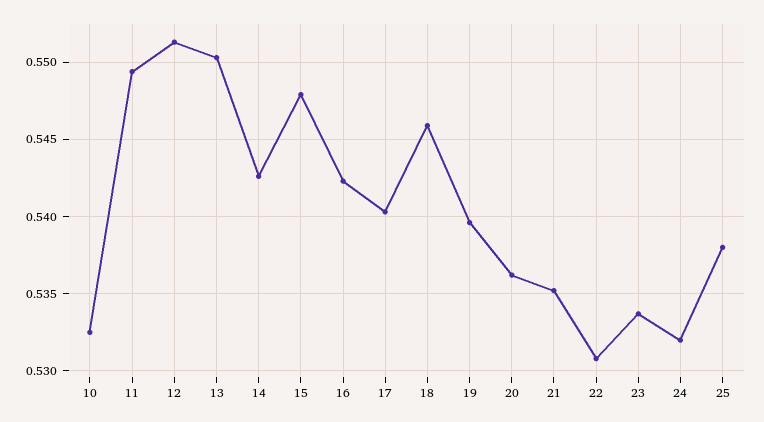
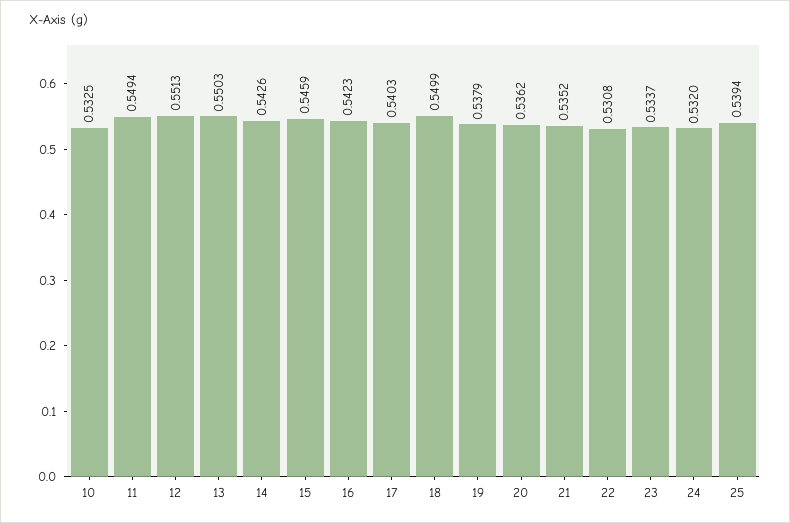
15: 0.548 -> 0.5459
18: 0.546 -> 0.5499
19: 0.5395 -> 0.5379
25: 0.538 -> 0.5394

